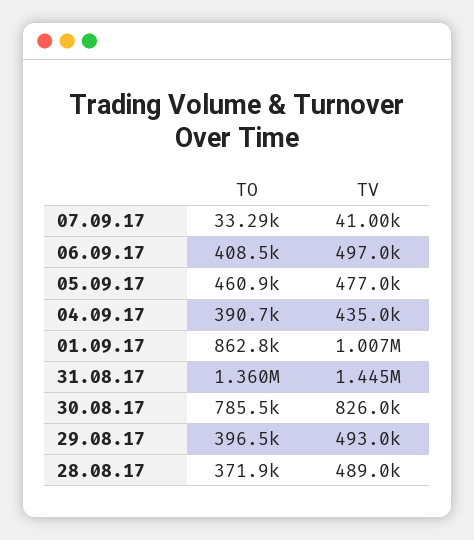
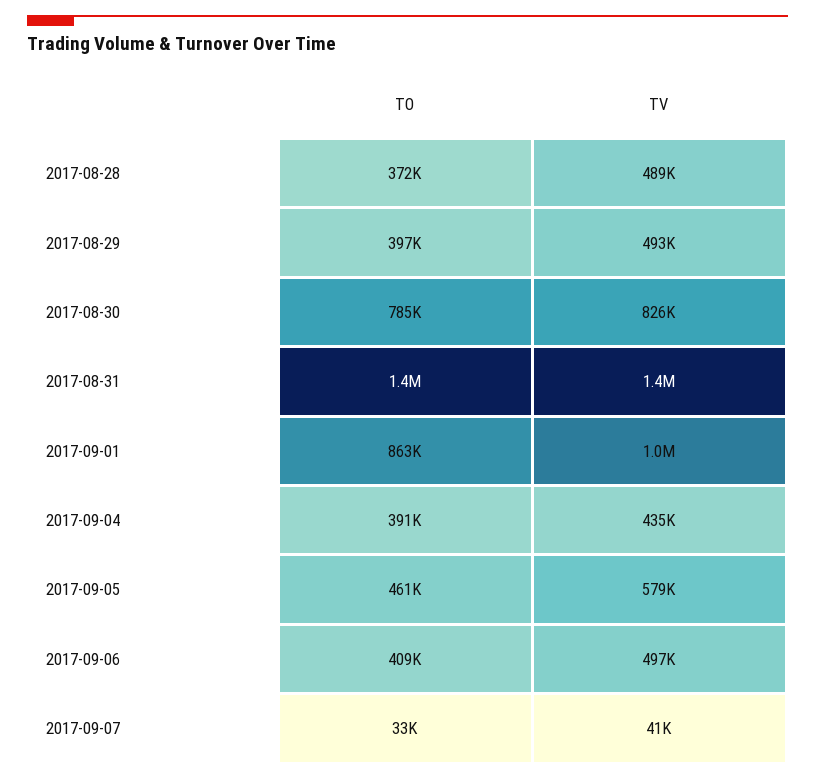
TV, 05.09.17: 477000 -> 579000

